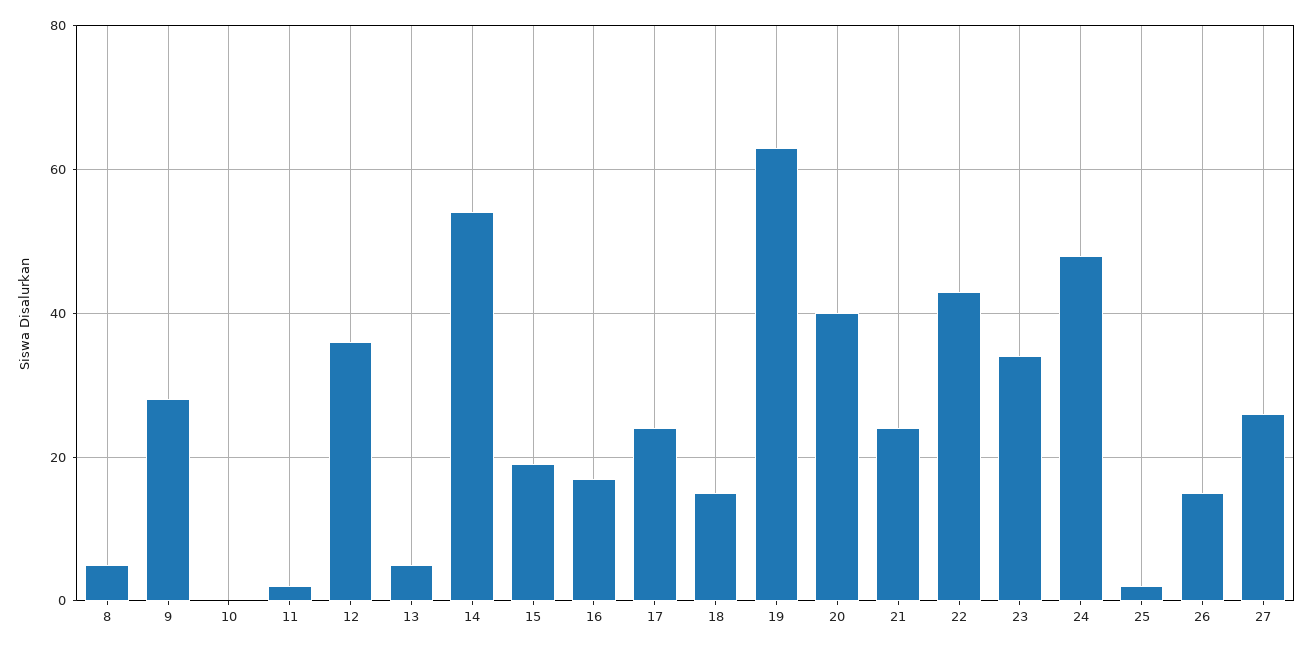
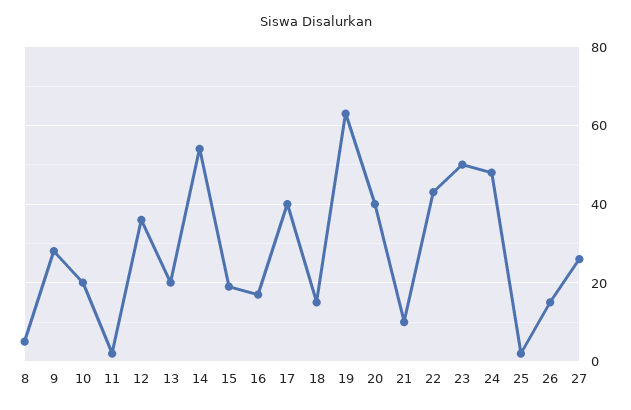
10: 0 -> 20
13: 5 -> 20
17: 25 -> 40
21: 25 -> 10
23: 35 -> 50

